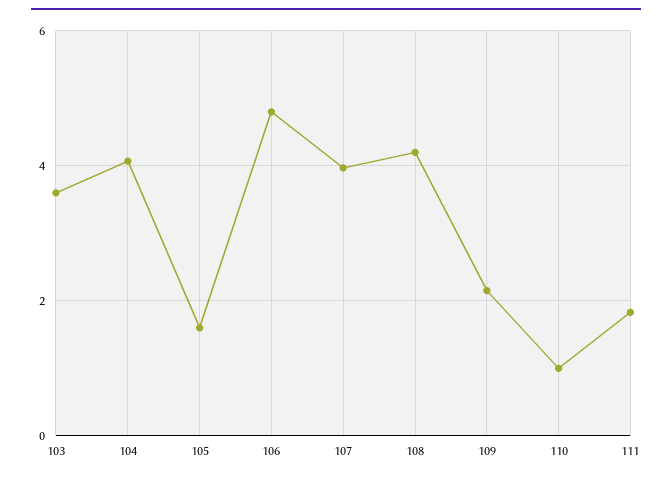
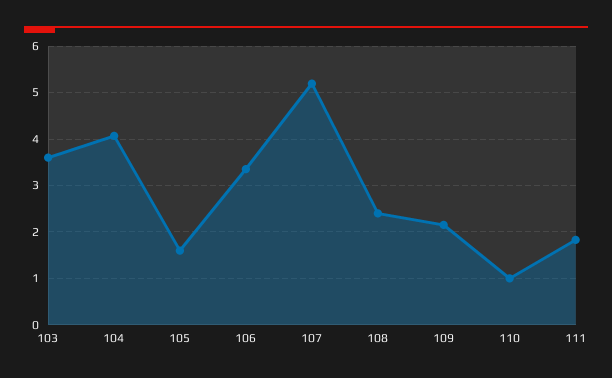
106: 4.8 -> 3.4
107: 4 -> 5.2
108: 4.2 -> 2.4

